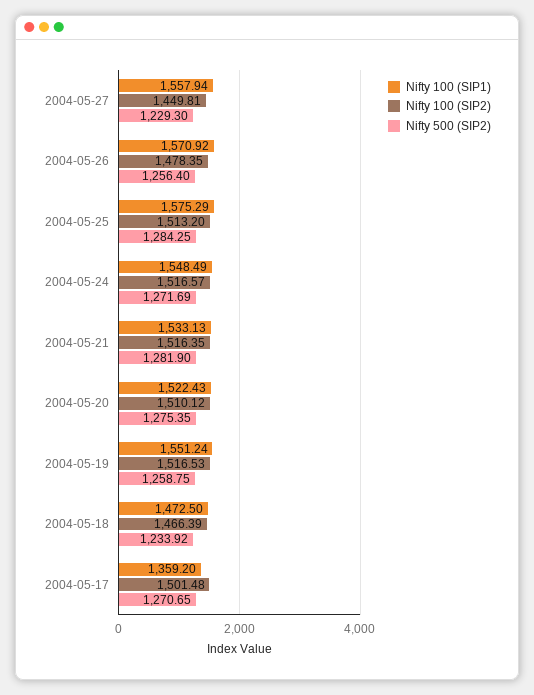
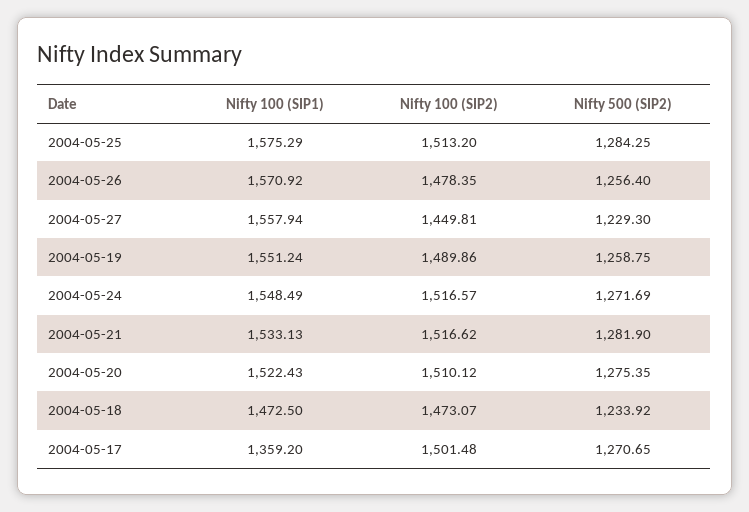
Nifty 100 (SIP2), 2004-05-21: 1516.35 -> 1516.62
Nifty 100 (SIP2), 2004-05-19: 1516.53 -> 1489.86
Nifty 100 (SIP2), 2004-05-18: 1466.39 -> 1473.07

